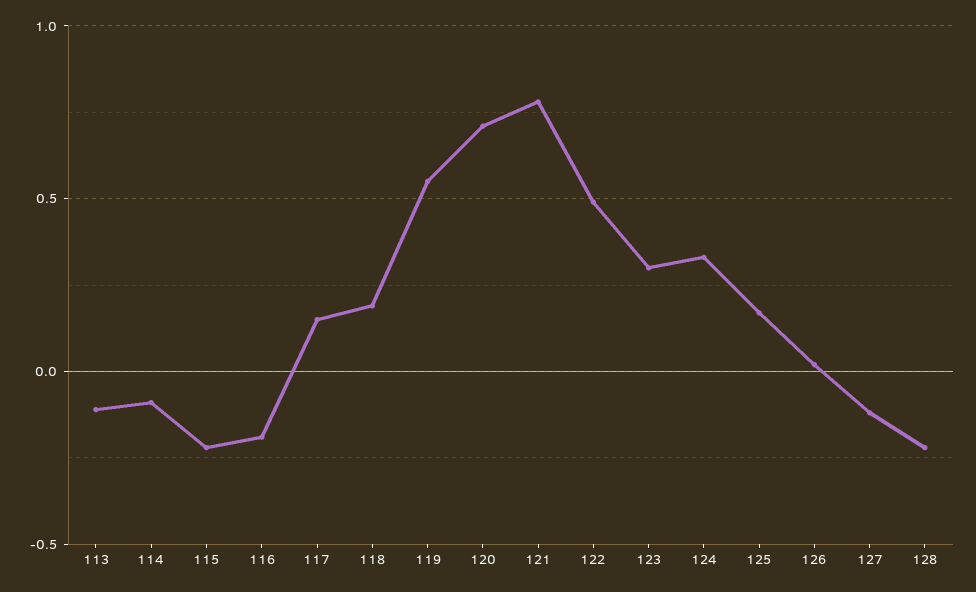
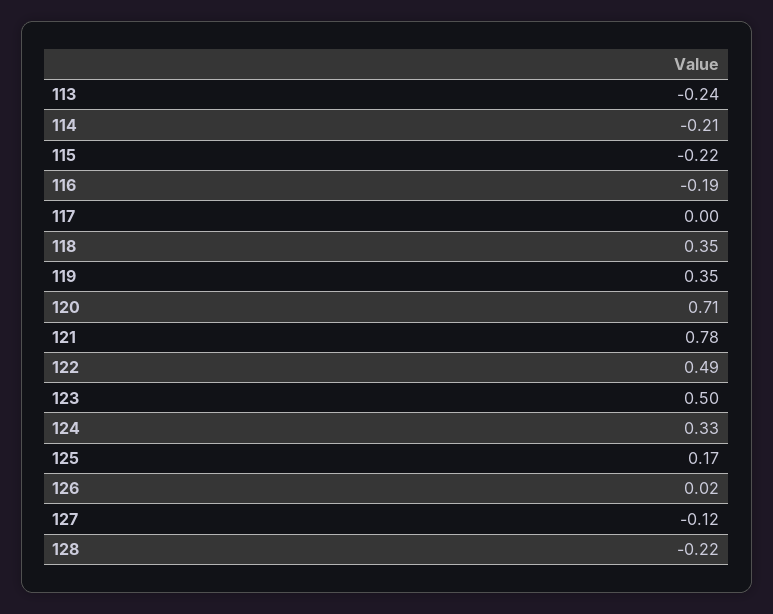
113: -0.1 -> -0.24
114: -0.1 -> -0.21
117: 0.15 -> 0
118: 0.2 -> 0.35
119: 0.55 -> 0.35
123: 0.3 -> 0.5

